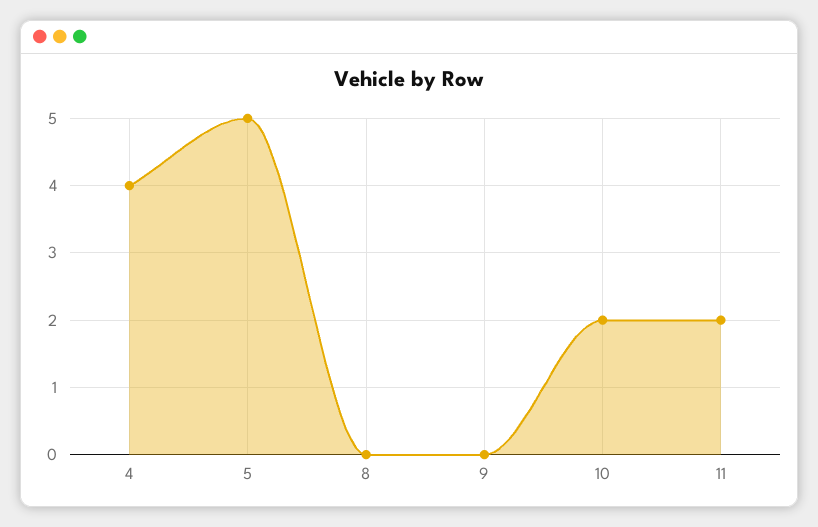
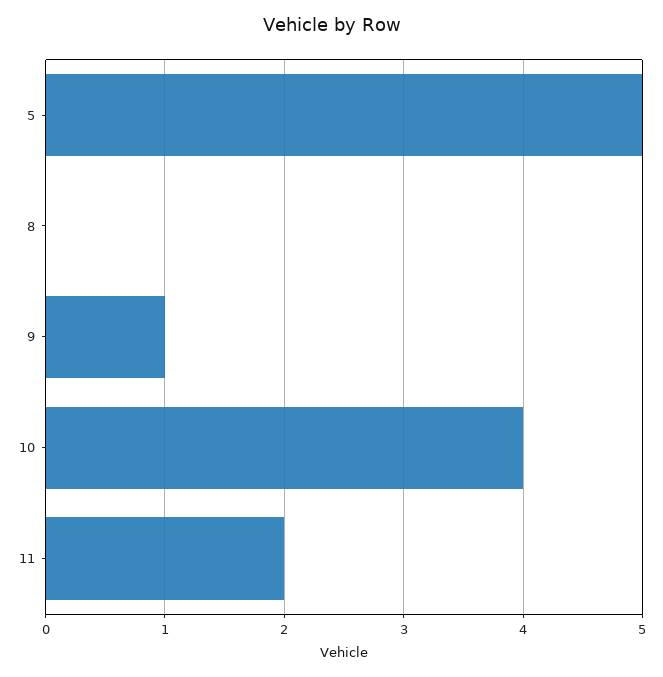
4: 4 -> none
9: 0 -> 1
10: 2 -> 4

